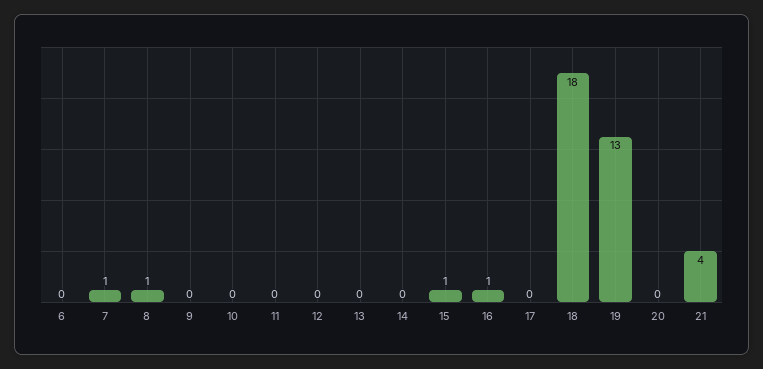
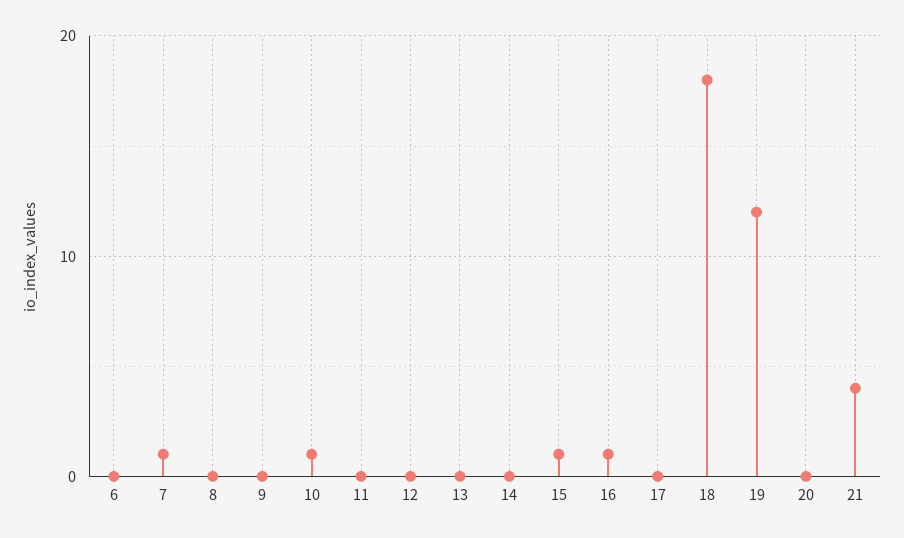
8: 1 -> 0
10: 0 -> 1
19: 13 -> 12

